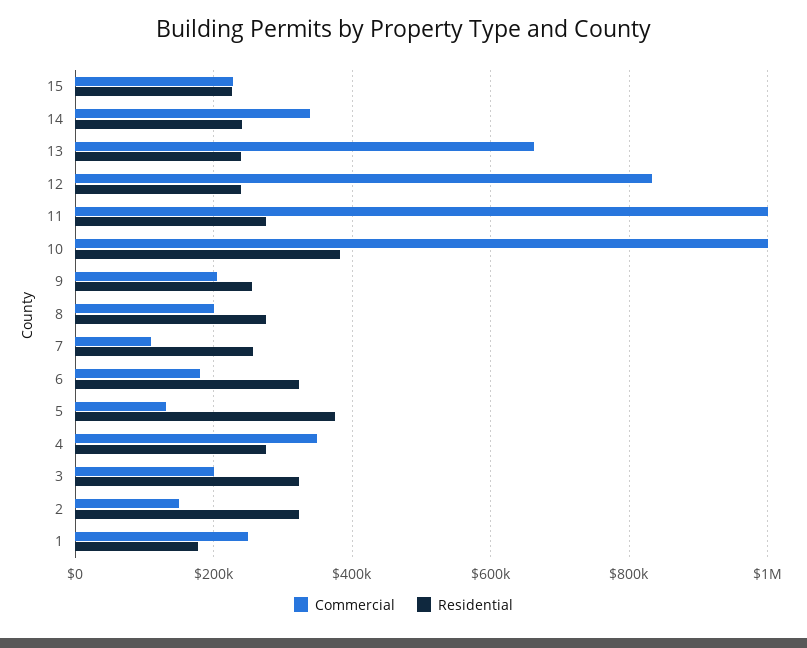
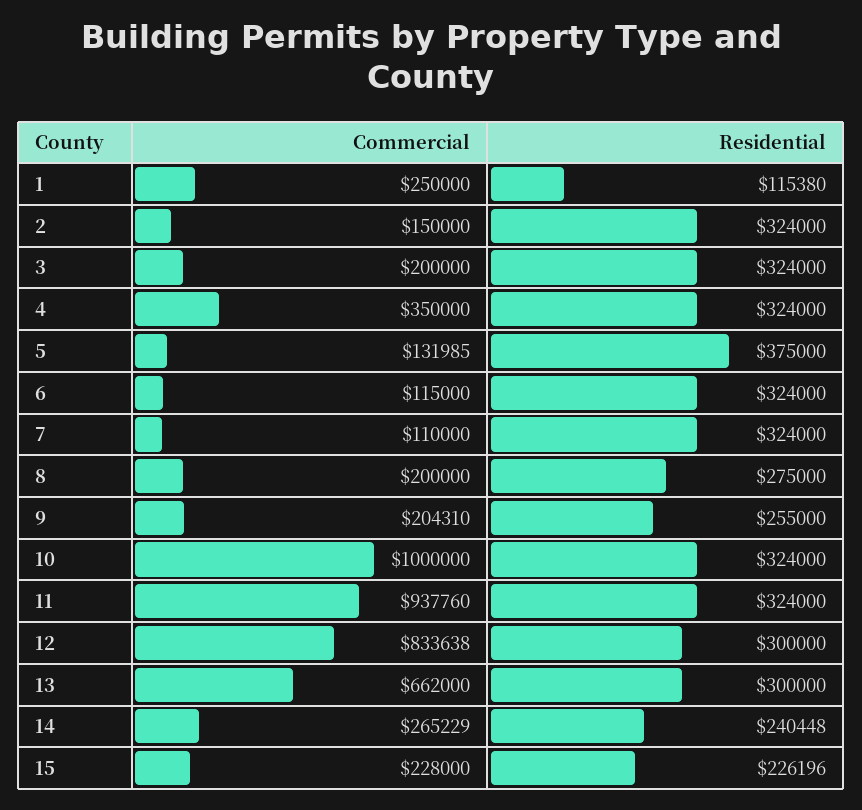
Commercial, 14: 340000 -> 265229
Residential, 13: 240000 -> 300000
Residential, 12: 240000 -> 300000
Commercial, 11: 1000000 -> 937760
Residential, 11: 280000 -> 324000
Residential, 10: 380000 -> 324000
Residential, 7: 260000 -> 324000
Commercial, 6: 180000 -> 115000
Residential, 4: 280000 -> 324000
Residential, 1: 180000 -> 115380

